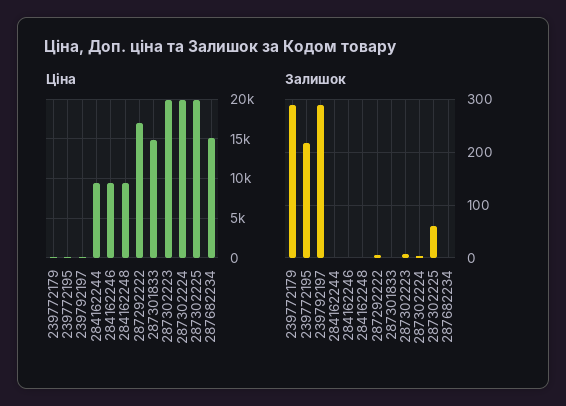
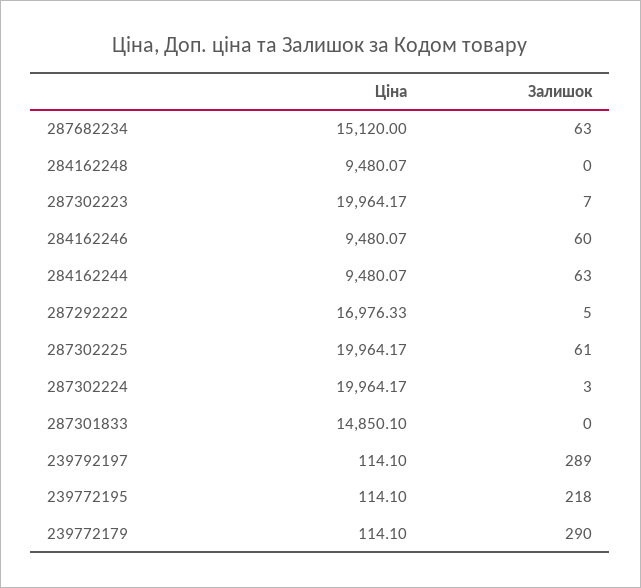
Залишок, 284162244: 0 -> 63
Залишок, 284162246: 0 -> 60
Залишок, 287682234: 0 -> 63

